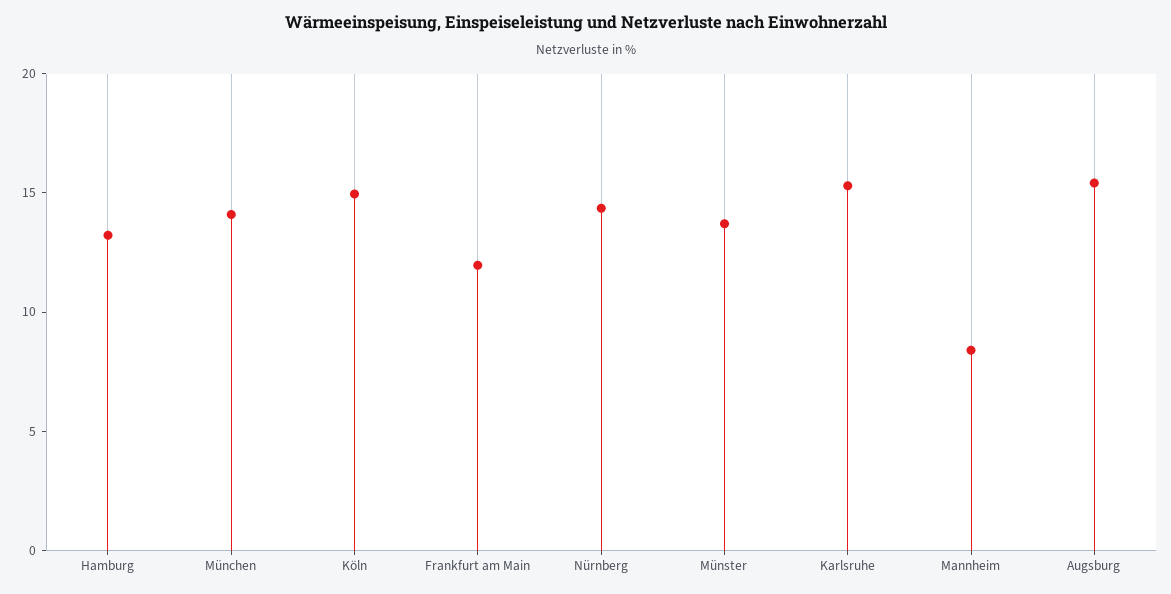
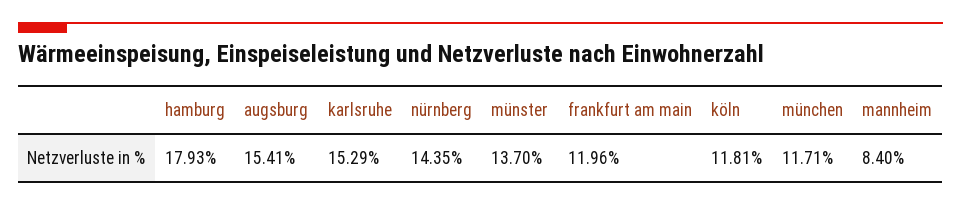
Hamburg: 13 -> 17.93
München: 14 -> 11.71
Köln: 15 -> 11.81

